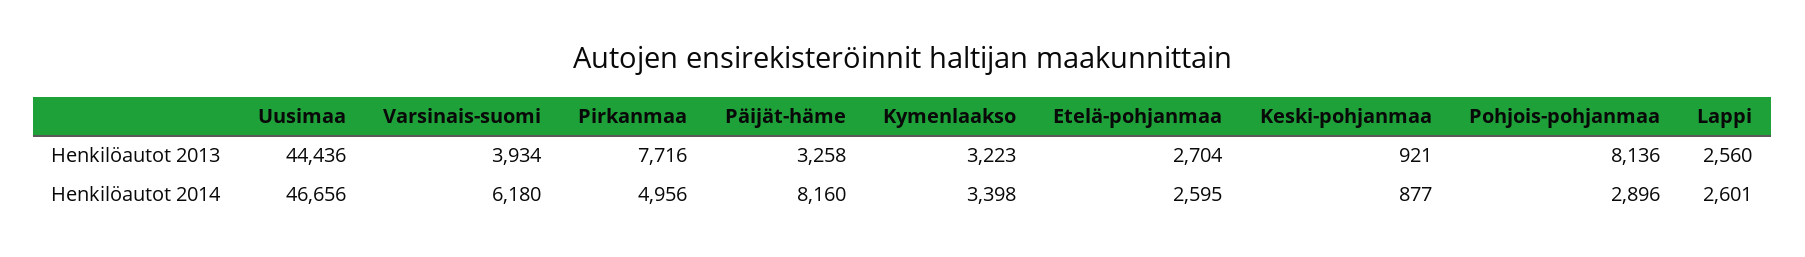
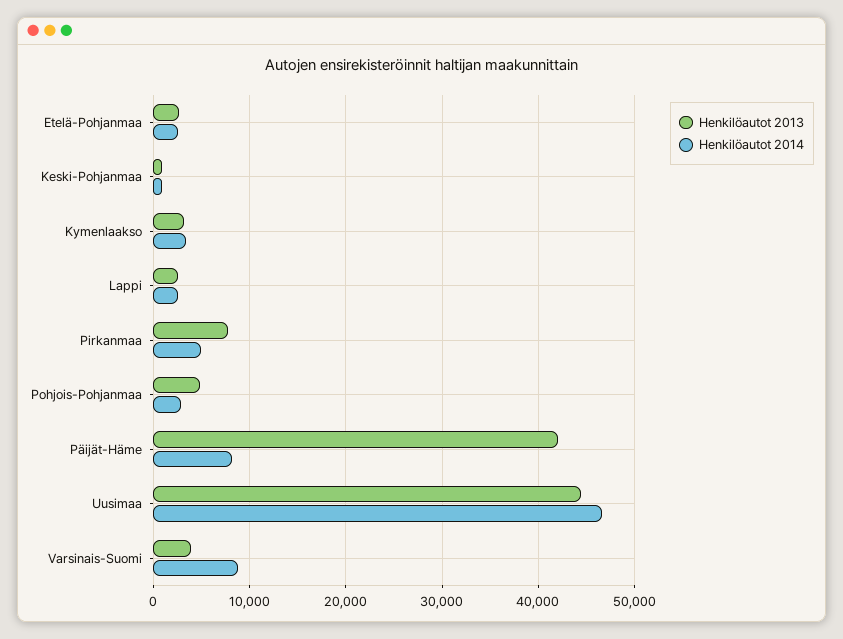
Henkilöautot 2013, Päijät-häme: 3258 -> 42000
Henkilöautot 2013, Pohjois-pohjanmaa: 8136 -> 5000
Henkilöautot 2014, Varsinais-suomi: 6180 -> 9000

